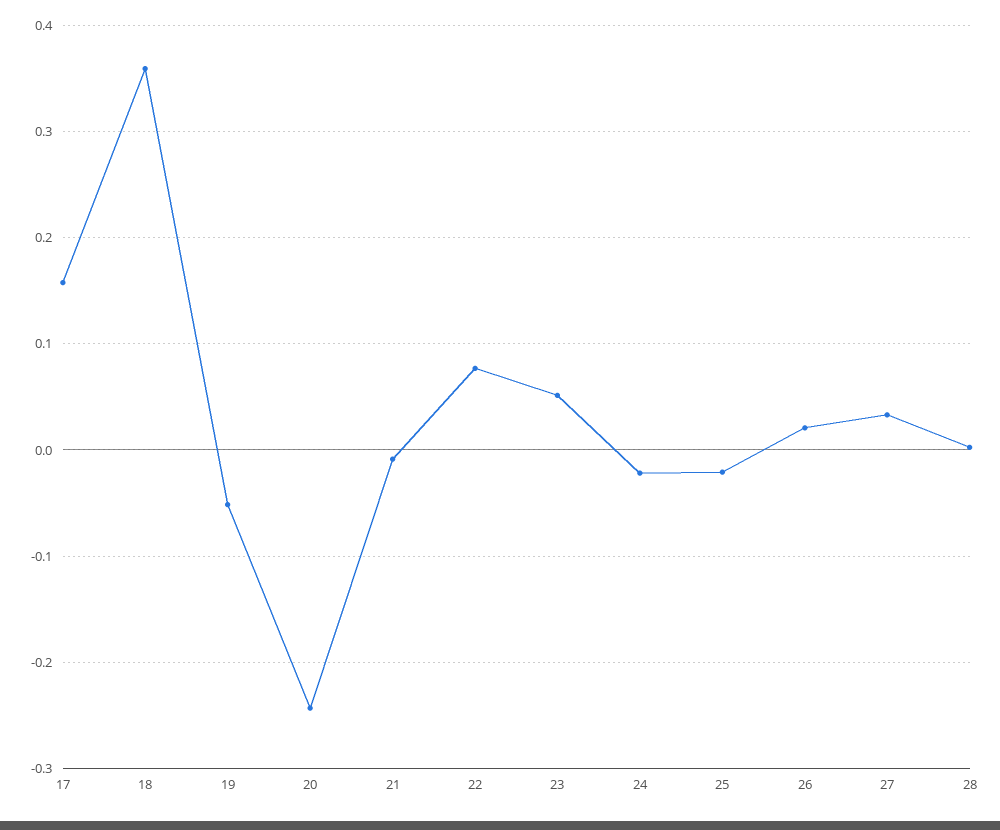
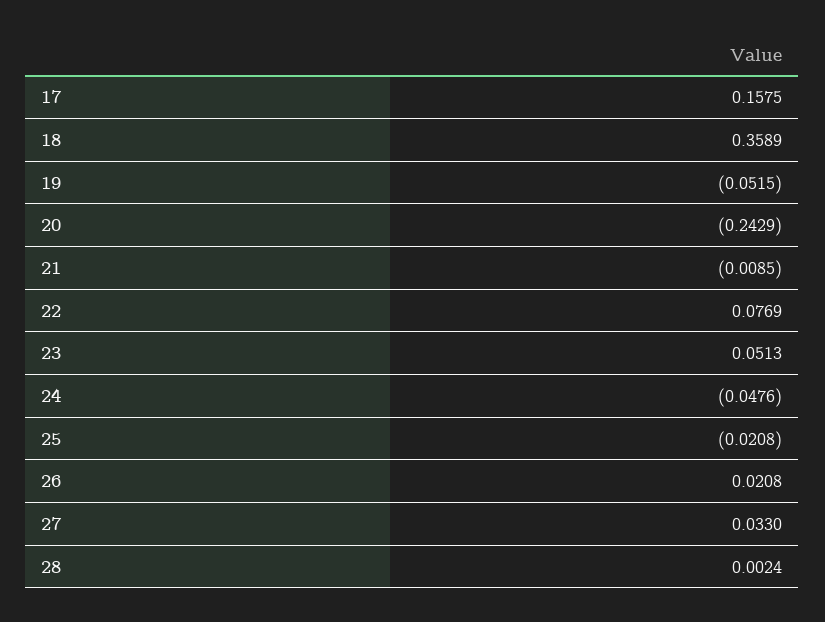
24: -0.02 -> -0.0476

